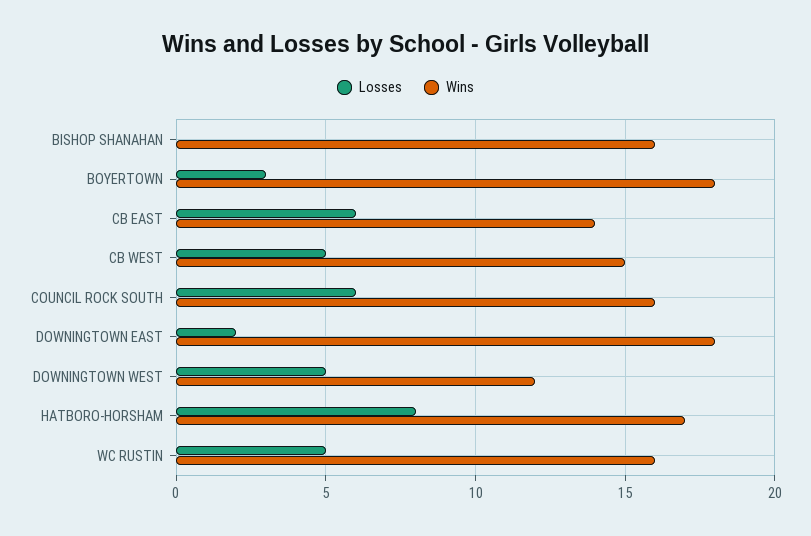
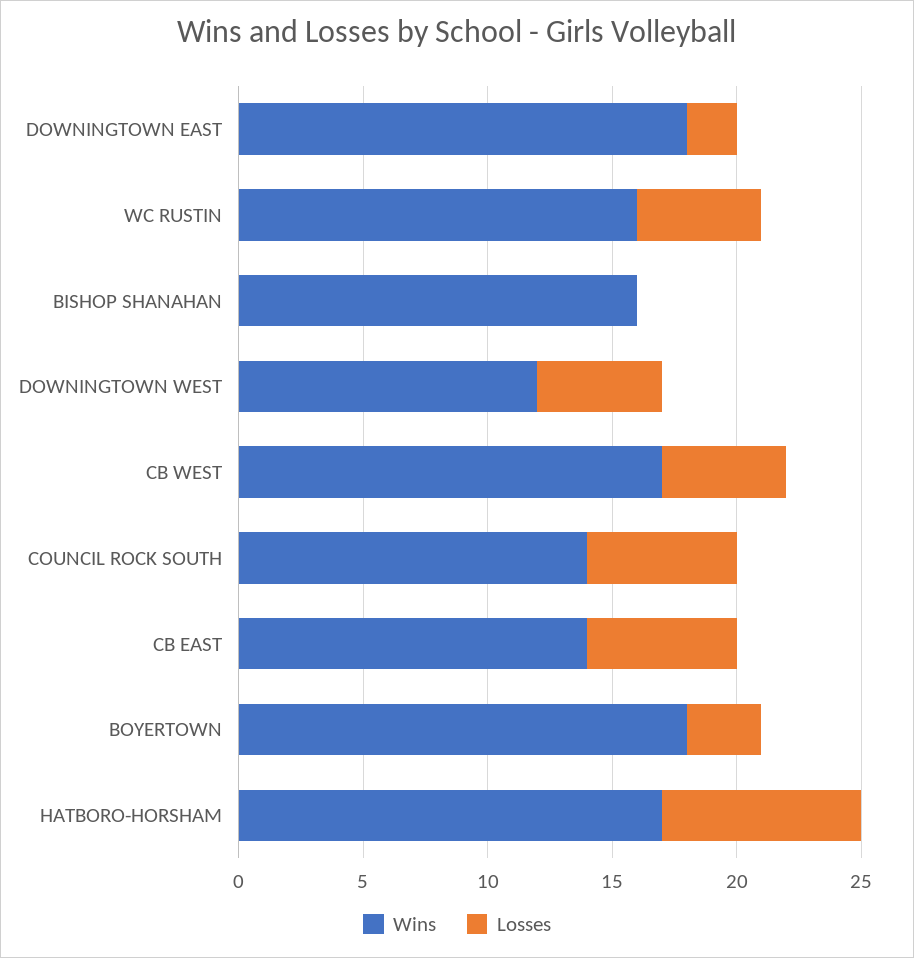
Wins, CB WEST: 15 -> 17
Wins, COUNCIL ROCK SOUTH: 16 -> 14

